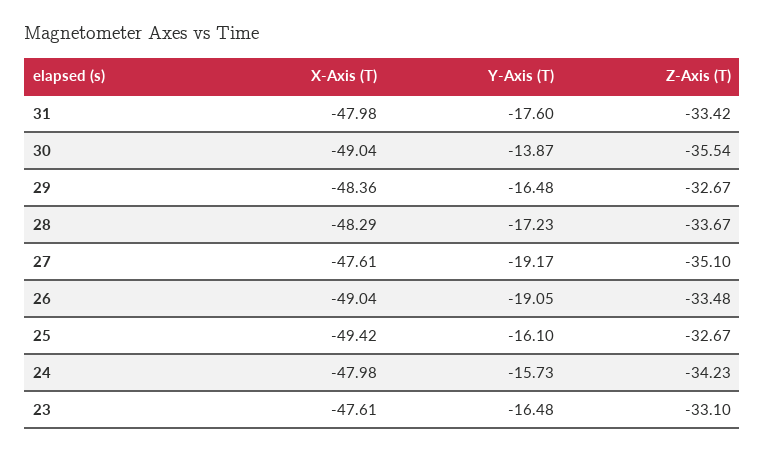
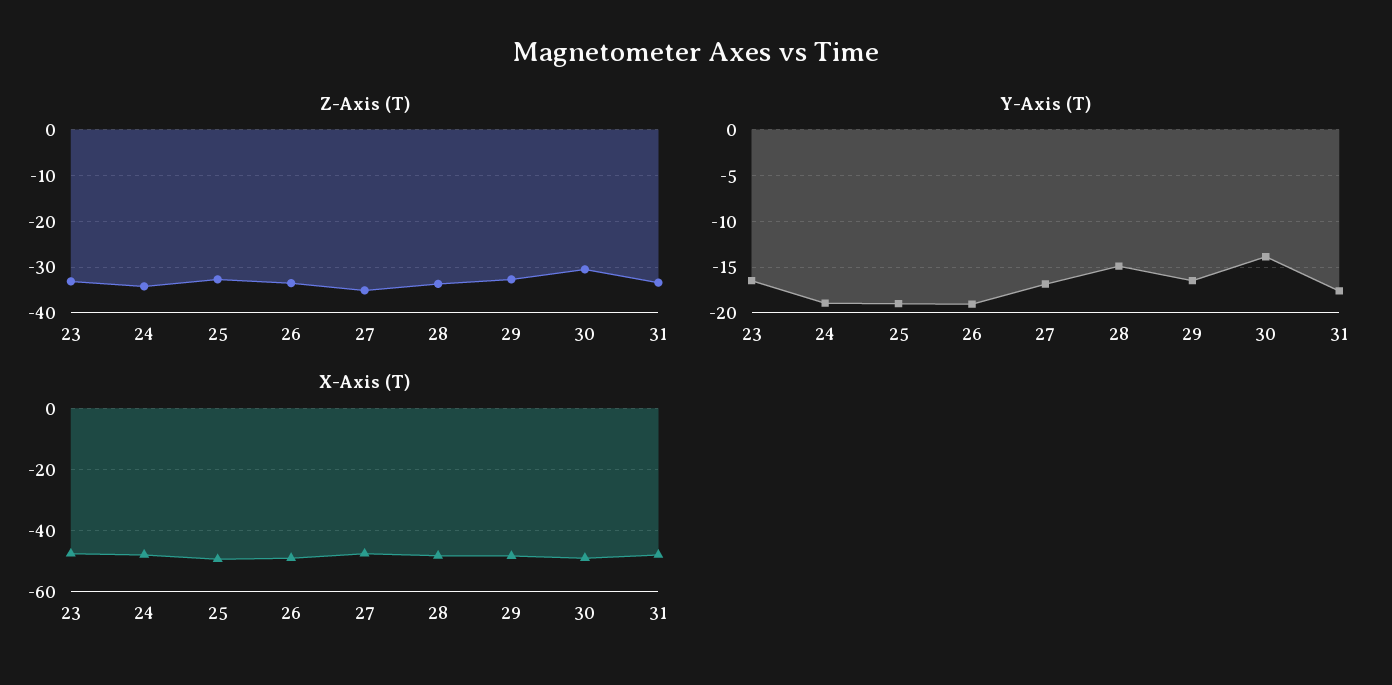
Z-Axis (T), 30: -35.54 -> -30
Y-Axis (T), 28: -17.23 -> -15
Y-Axis (T), 27: -19.17 -> -17
Y-Axis (T), 25: -16.1 -> -19
Y-Axis (T), 24: -15.73 -> -19

